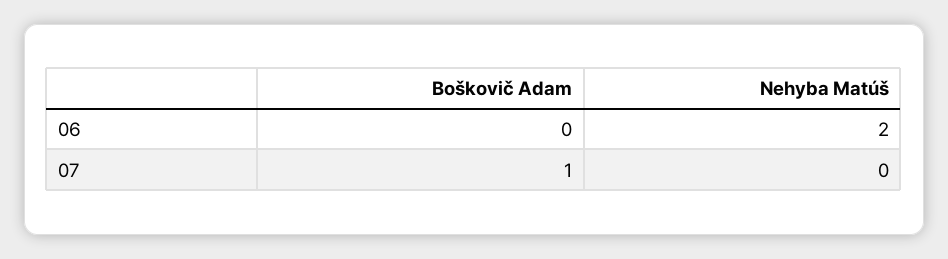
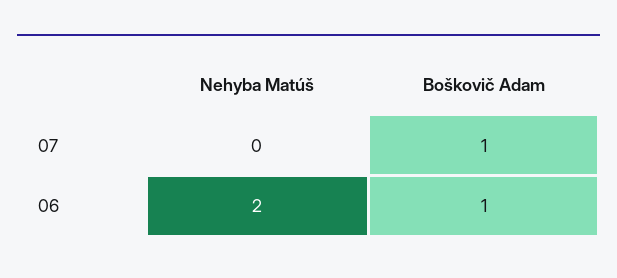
Boškovič Adam, 06: 0 -> 1

